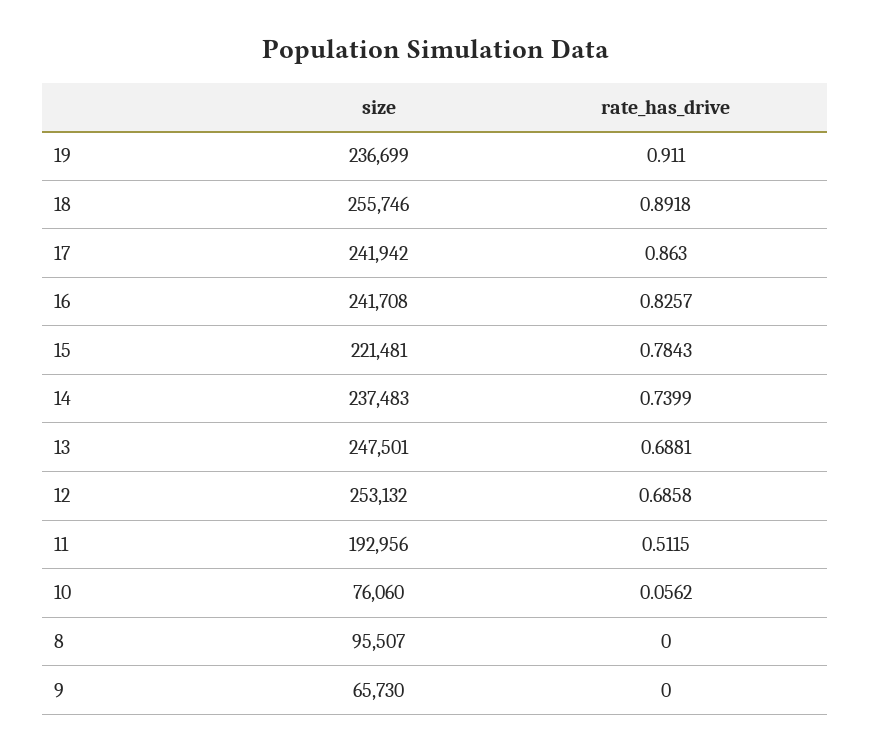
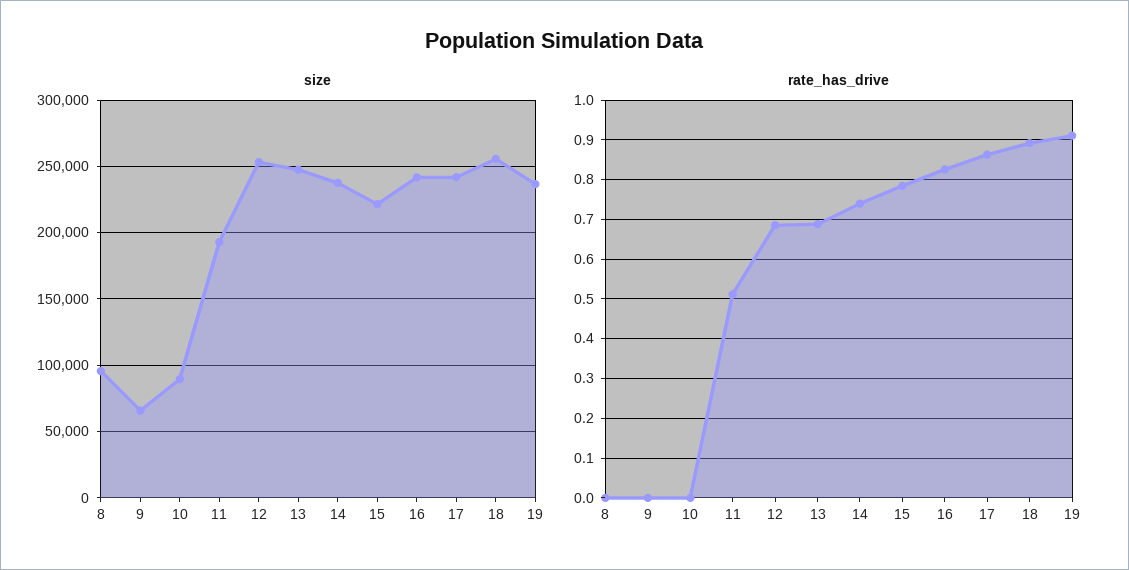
size, 10: 76060 -> 90000
rate_has_drive, 10: 0.0562 -> 0

